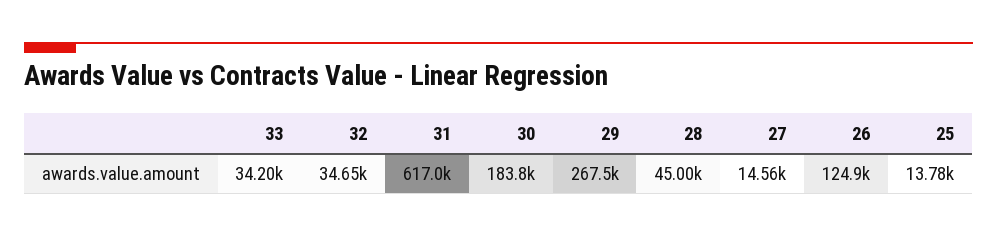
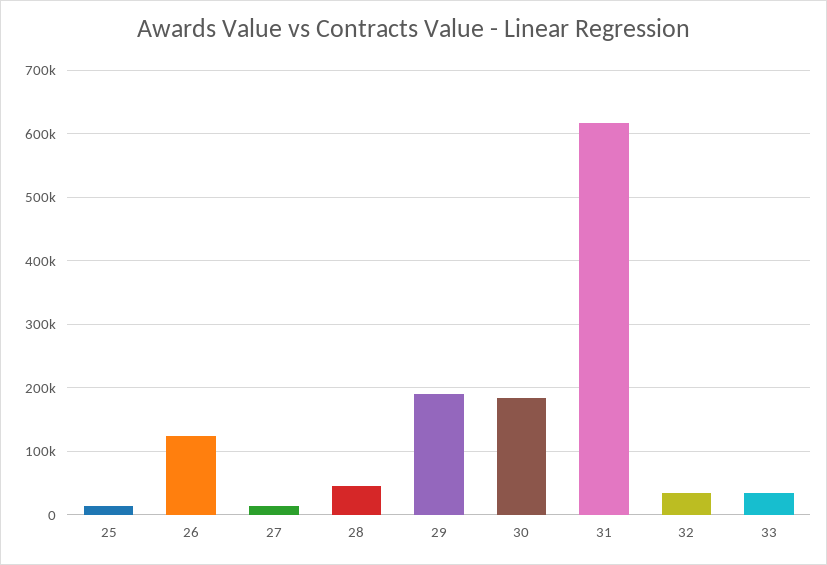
29: 267500 -> 190000

